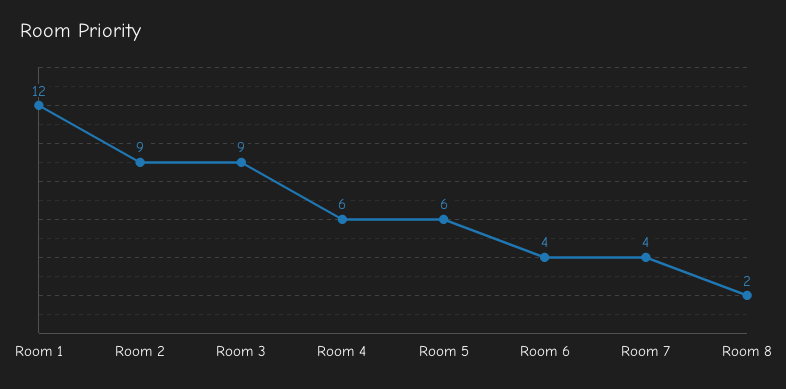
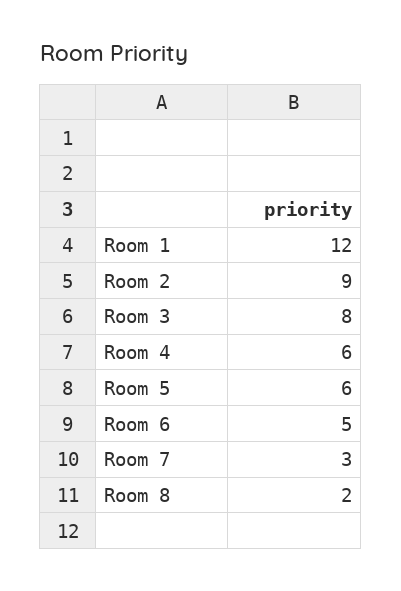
Room 3: 9 -> 8
Room 6: 4 -> 5
Room 7: 4 -> 3

